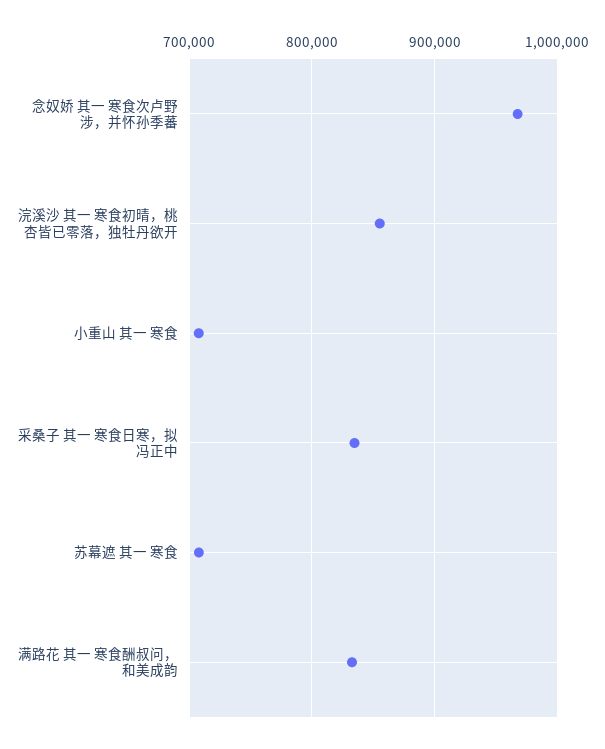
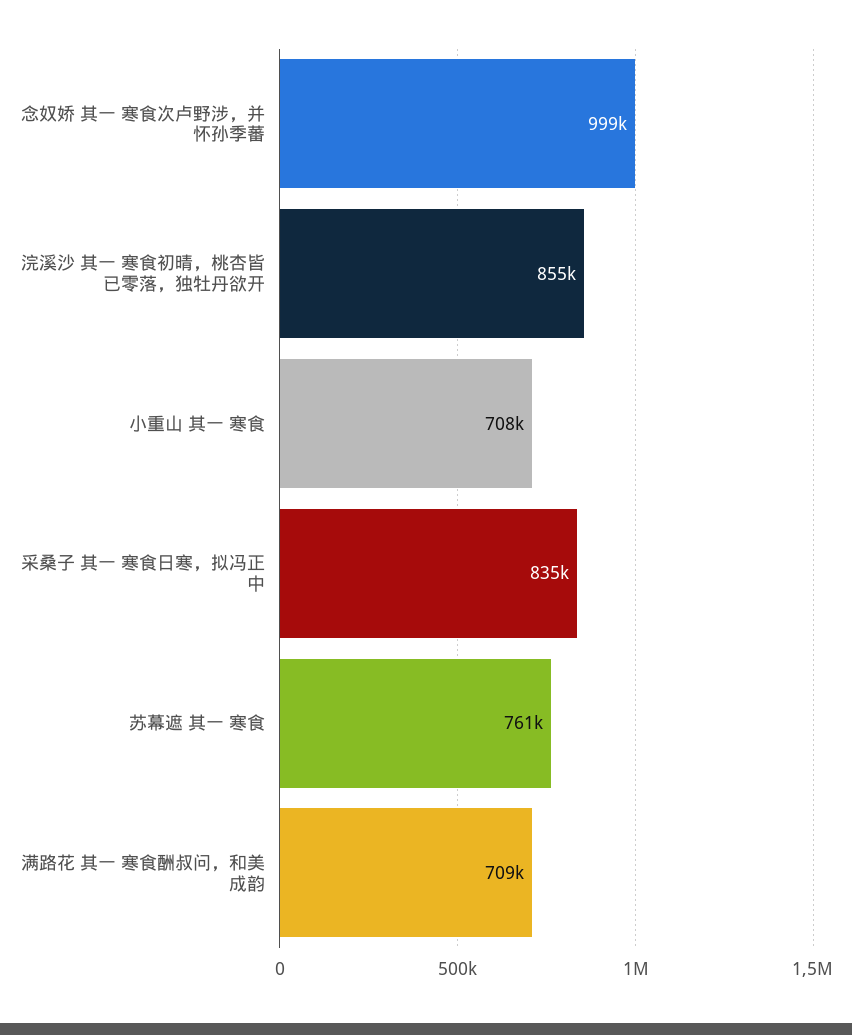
念奴娇 其一 寒食次卢野涉，并怀孙季蕃: 970000 -> 999000
苏幕遮 其一 寒食: 710000 -> 761000
满路花 其一 寒食酬叔问，和美成韵: 830000 -> 709000

